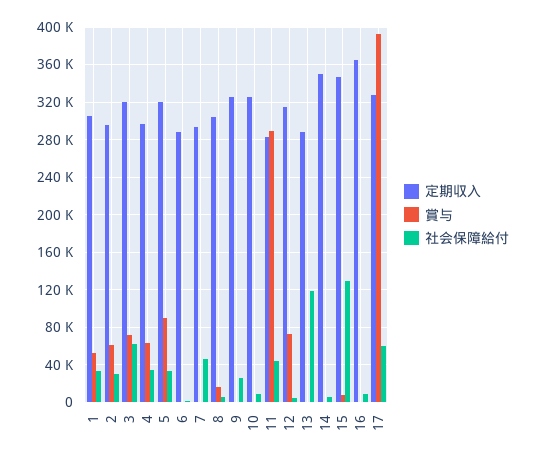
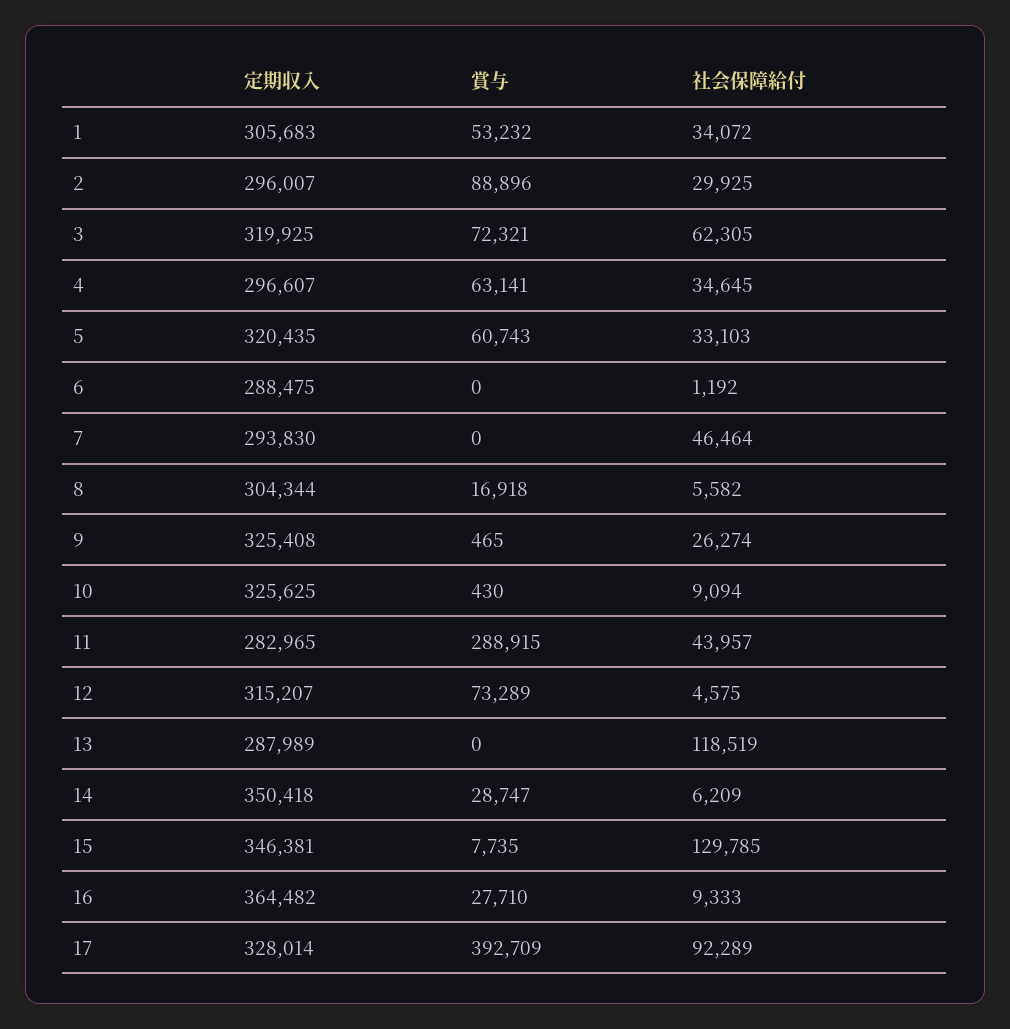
賞与, 2: 60000 -> 88896
賞与, 5: 90000 -> 60743
賞与, 14: 0 -> 28747
賞与, 16: 0 -> 27710
社会保障給付, 17: 60000 -> 92289

